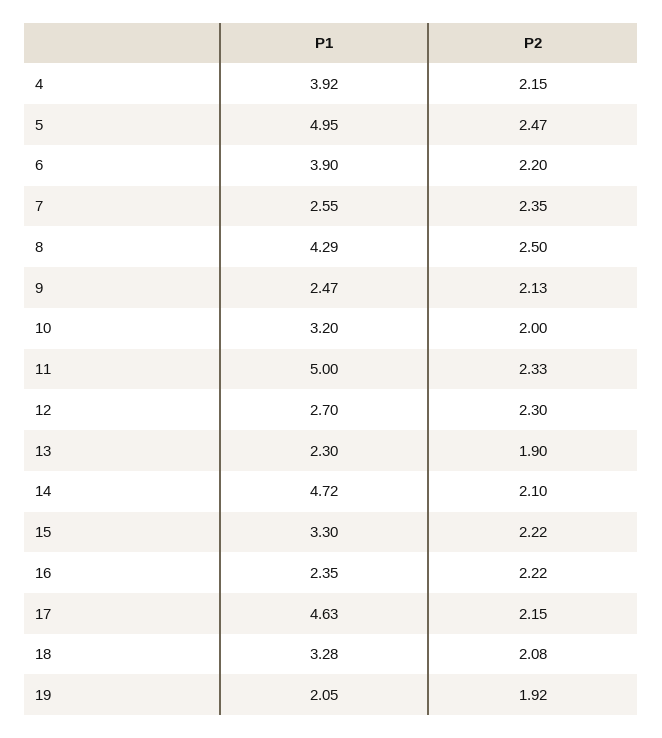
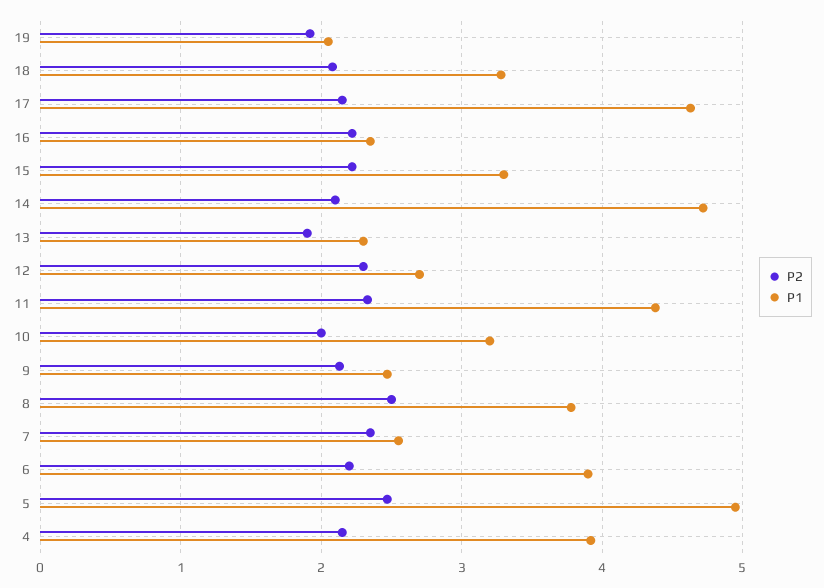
P1, 8: 4.29 -> 3.8
P1, 11: 5 -> 4.4

